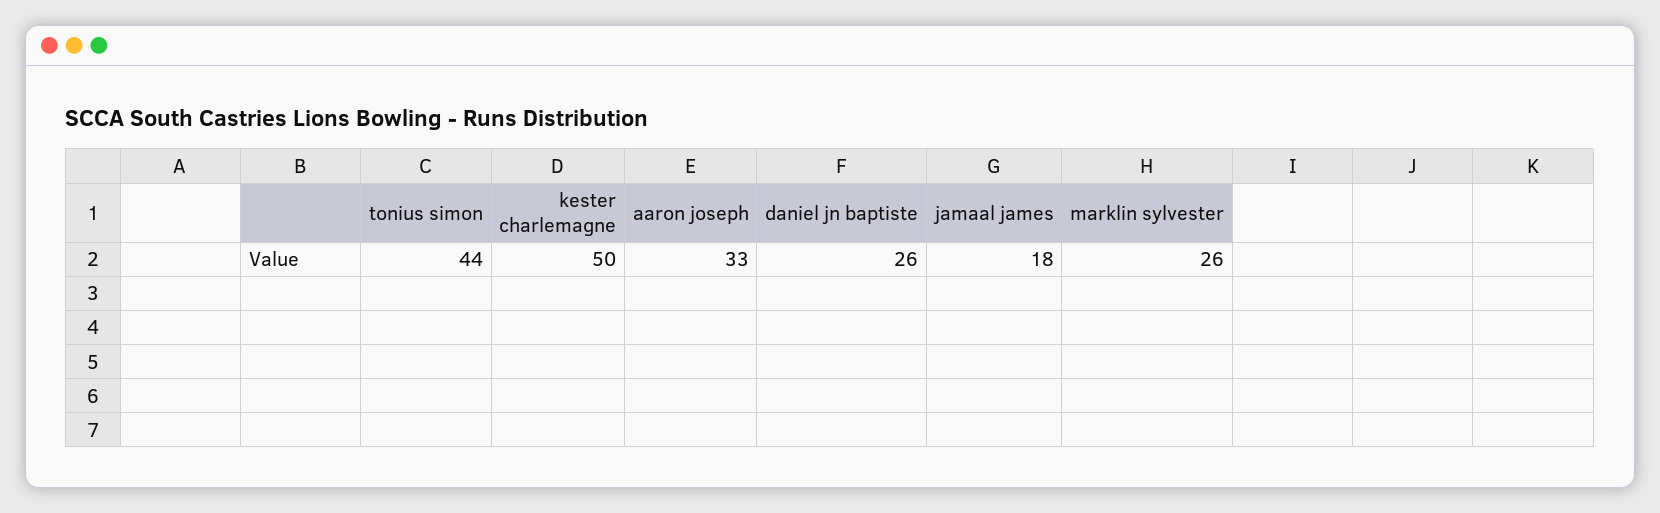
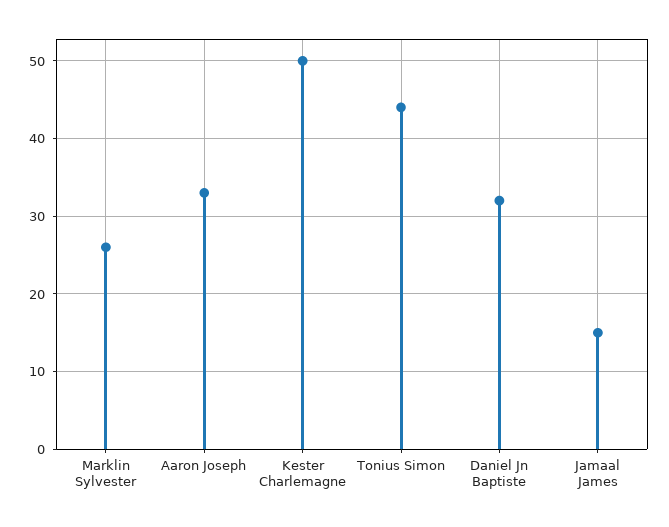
daniel jn baptiste: 26 -> 32
jamaal james: 18 -> 15

